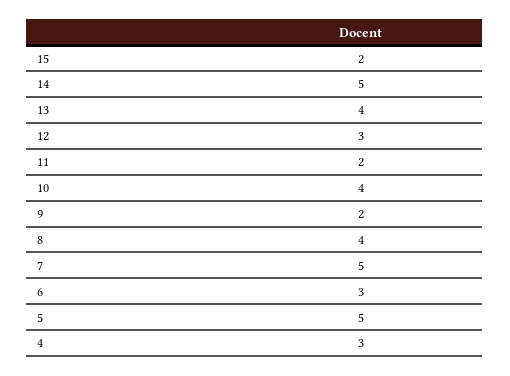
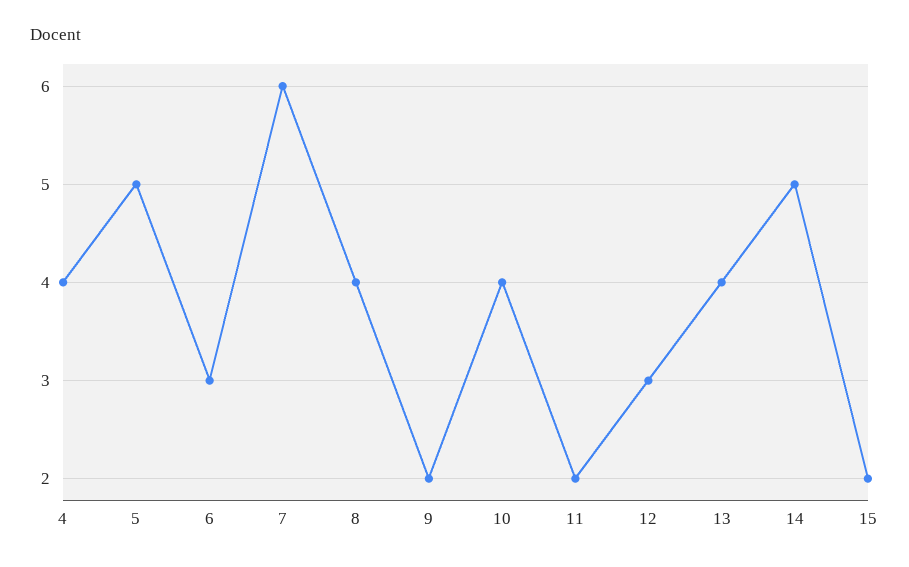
7: 5 -> 6
4: 3 -> 4

